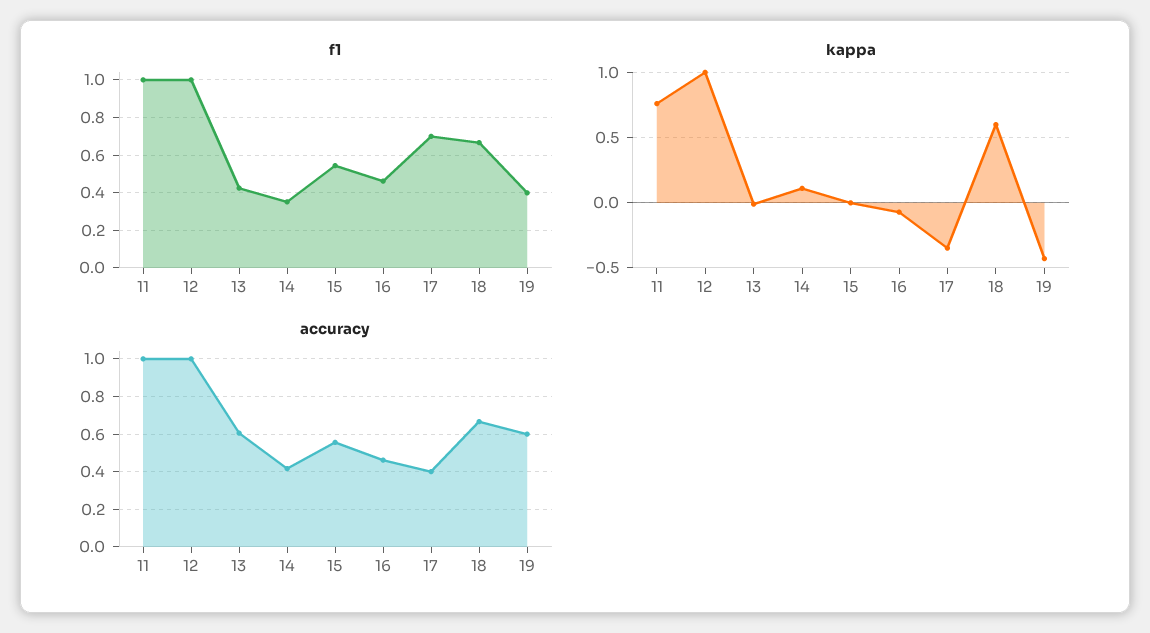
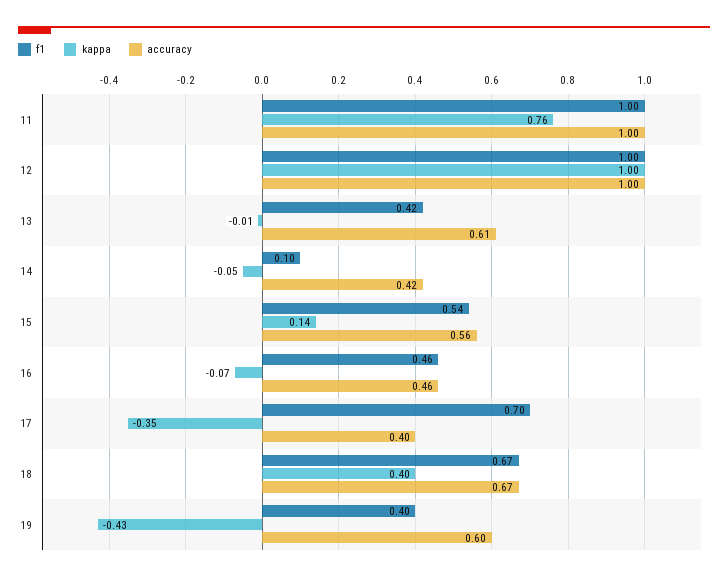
f1, 14: 0.35 -> 0.1
kappa, 14: 0.1 -> -0.05
kappa, 15: 0 -> 0.14
kappa, 18: 0.6 -> 0.4

